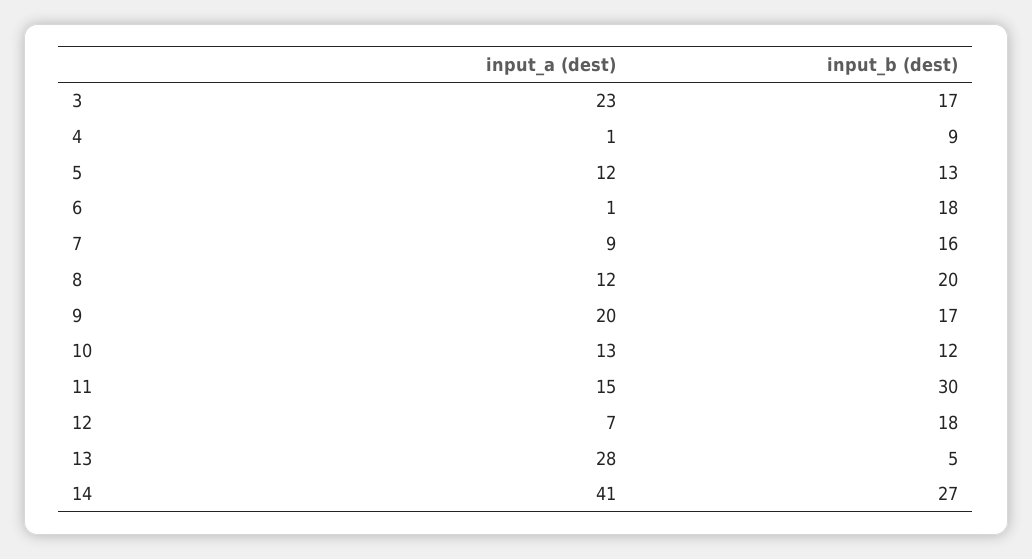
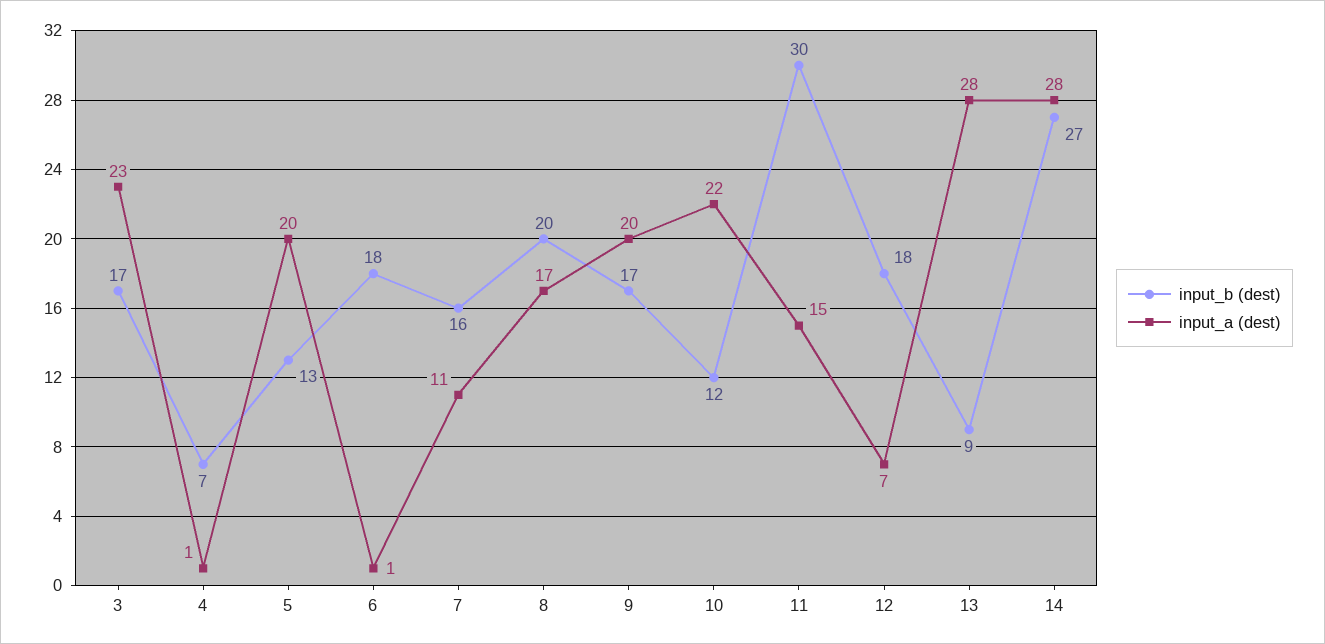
input_b (dest), 4: 9 -> 7
input_a (dest), 5: 12 -> 20
input_a (dest), 7: 9 -> 11
input_a (dest), 8: 12 -> 17
input_a (dest), 10: 13 -> 22
input_b (dest), 13: 5 -> 9
input_a (dest), 14: 41 -> 28

